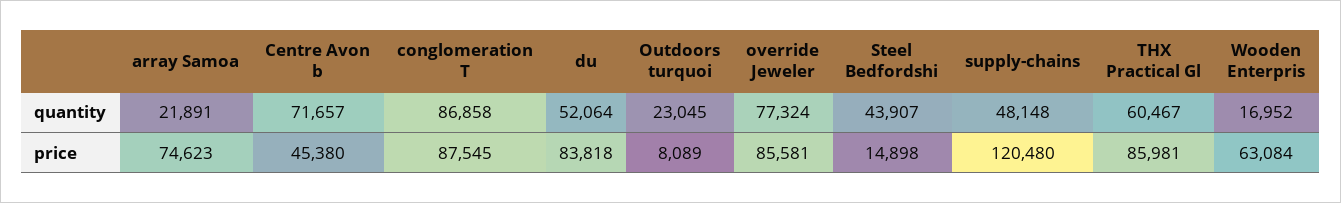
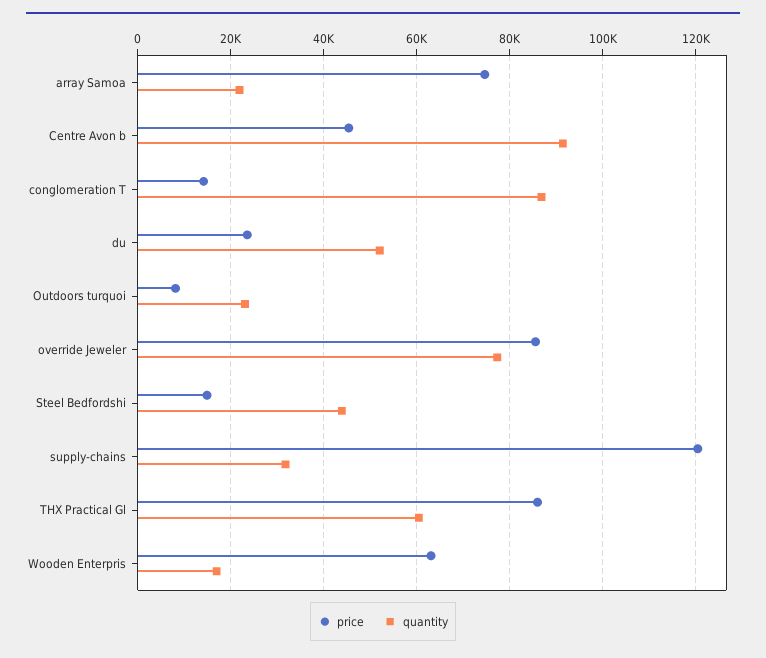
quantity, Centre Avon b: 71657 -> 92000
quantity, supply-chains: 48148 -> 32000
price, conglomeration T: 87545 -> 14000
price, du: 83818 -> 24000

